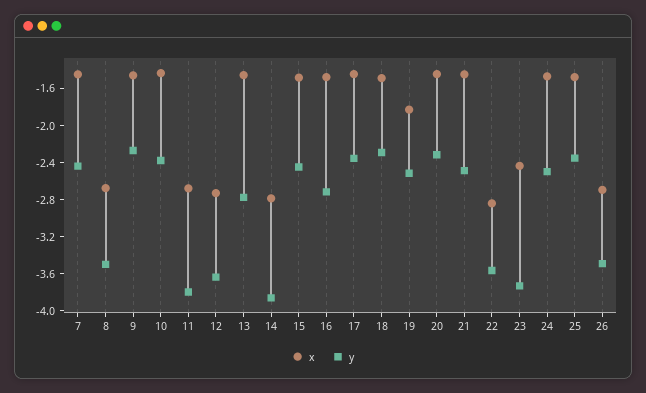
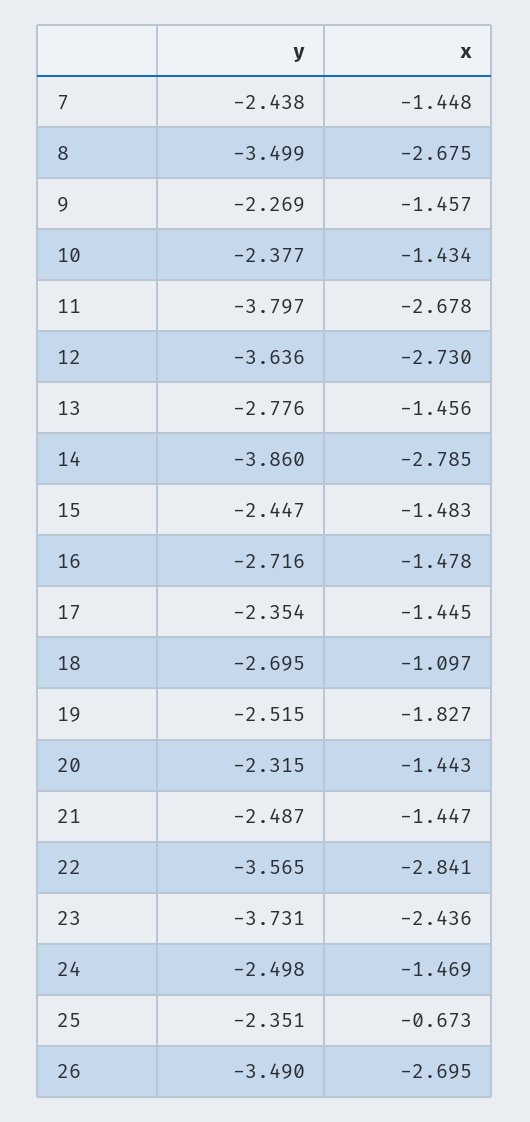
x, 18: -1.5 -> -1.097
y, 18: -2.3 -> -2.695
x, 25: -1.5 -> -0.673

